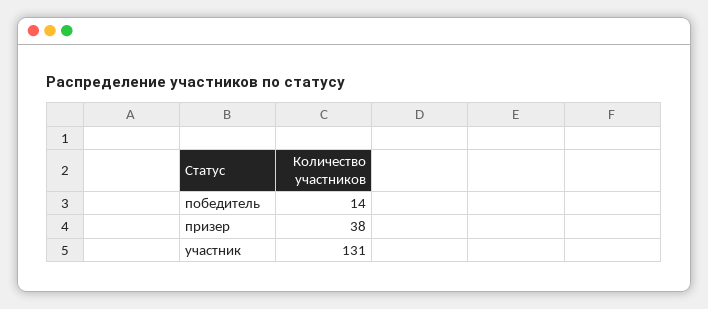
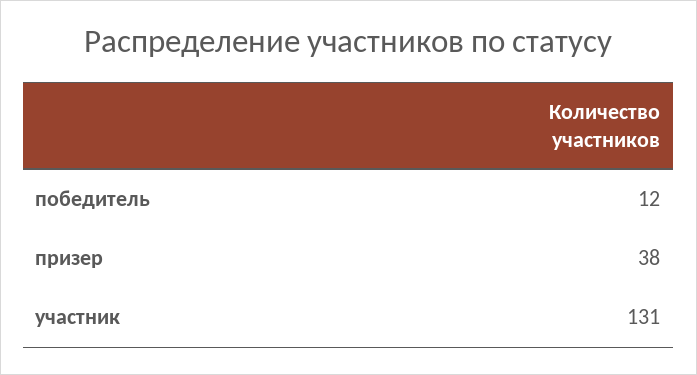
победитель: 14 -> 12

